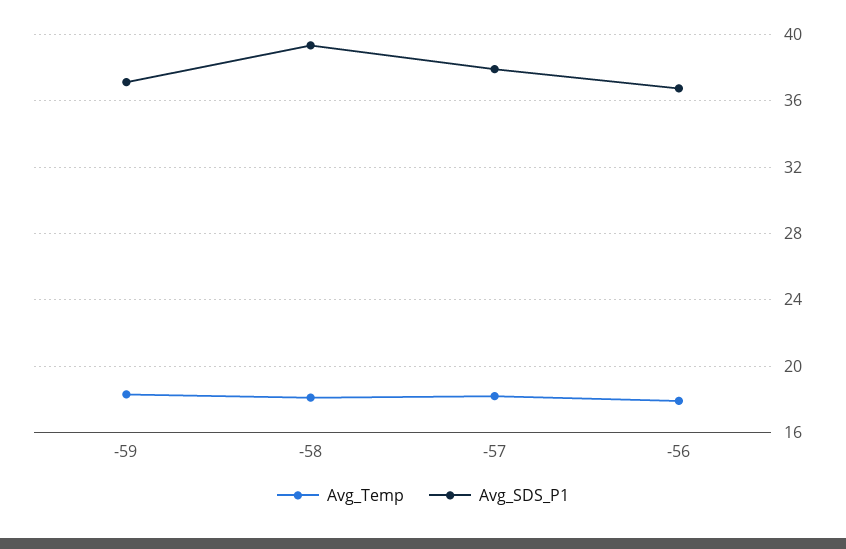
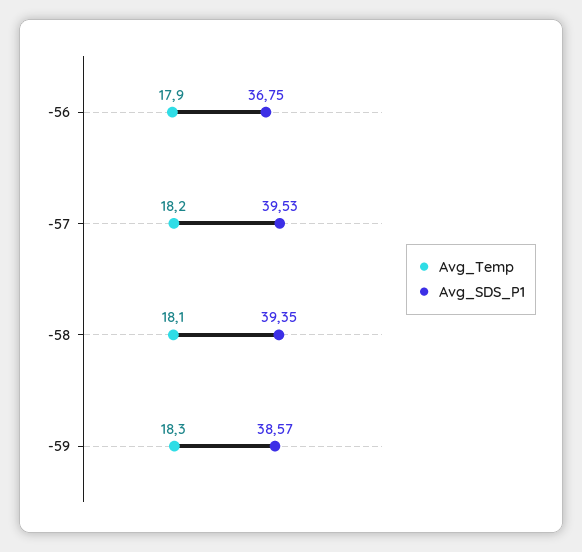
Avg_SDS_P1, -59: 37 -> 38.57
Avg_SDS_P1, -57: 38 -> 39.53

